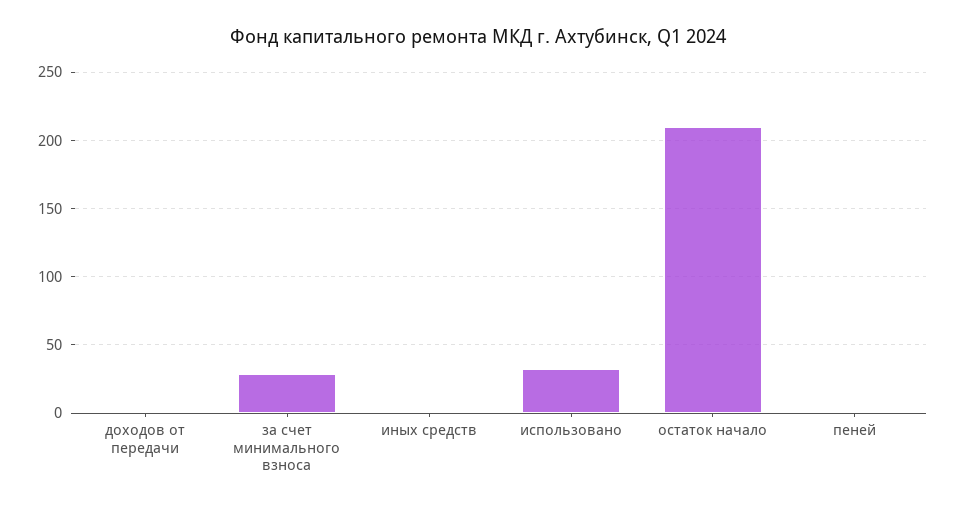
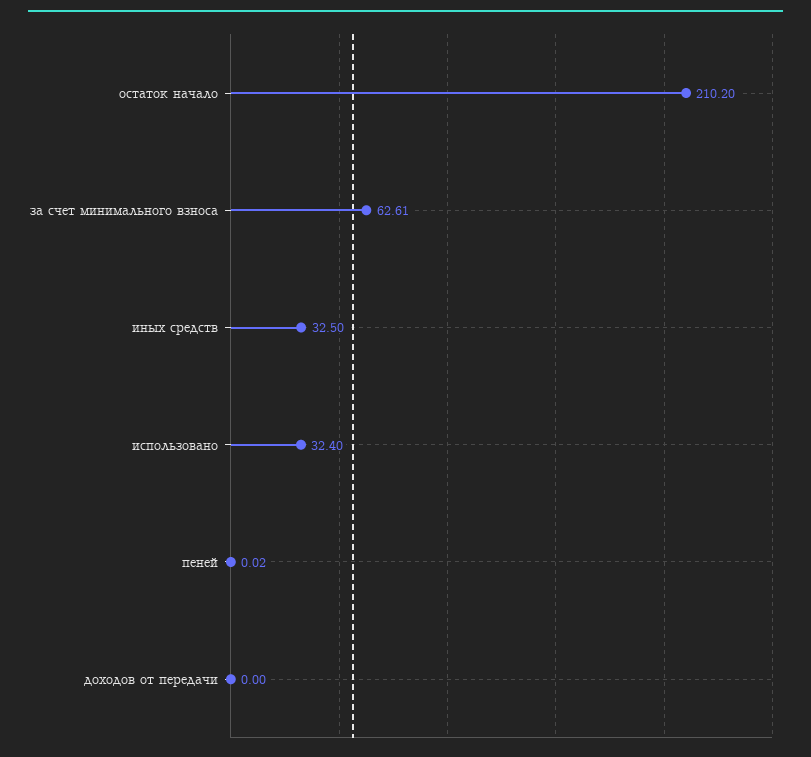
за счет минимального взноса: 30 -> 62.61
иных средств: 0 -> 32.5

